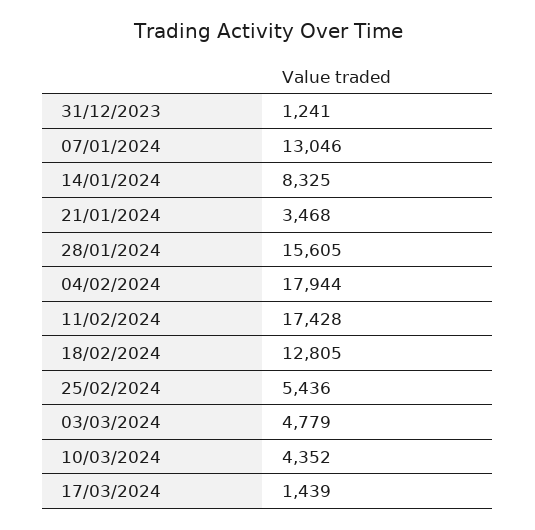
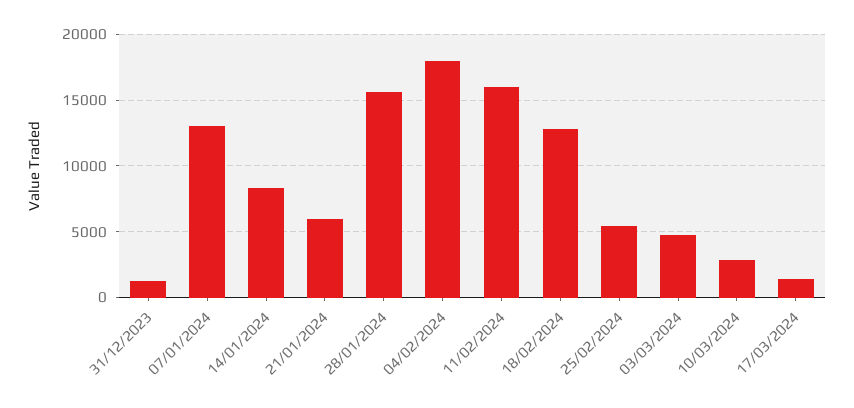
21/01/2024: 3468 -> 6000
11/02/2024: 17428 -> 16000
10/03/2024: 4352 -> 3000

